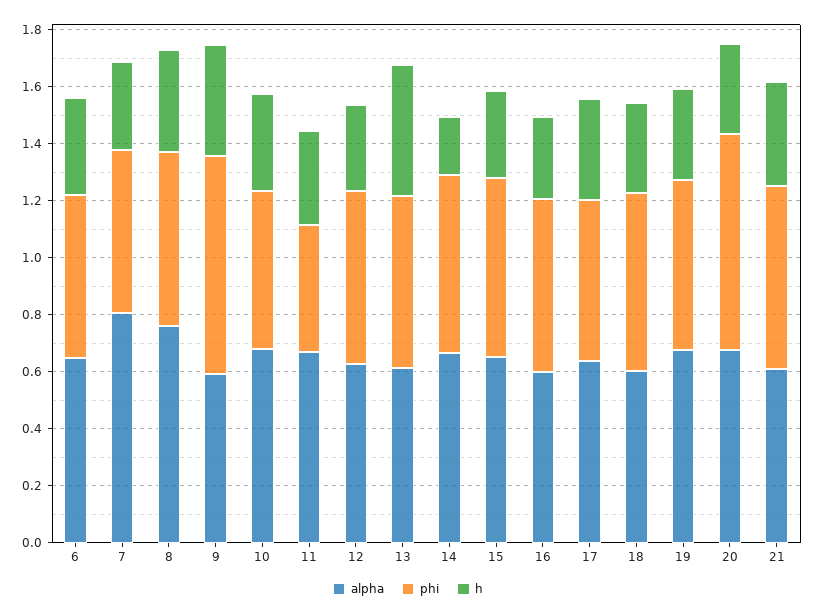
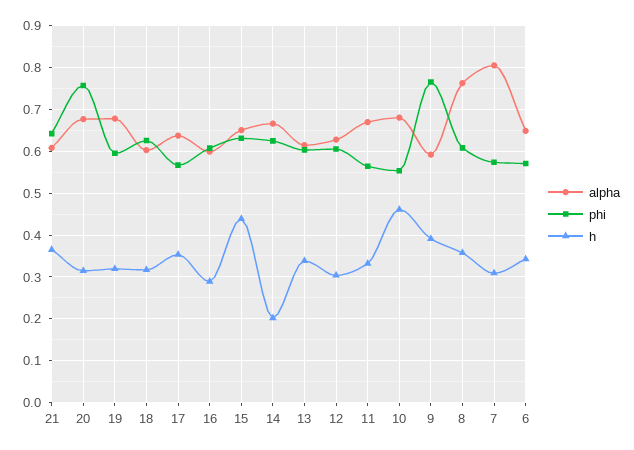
h, 10: 0.35 -> 0.46
phi, 11: 0.45 -> 0.56
h, 13: 0.45 -> 0.34
h, 15: 0.3 -> 0.44

